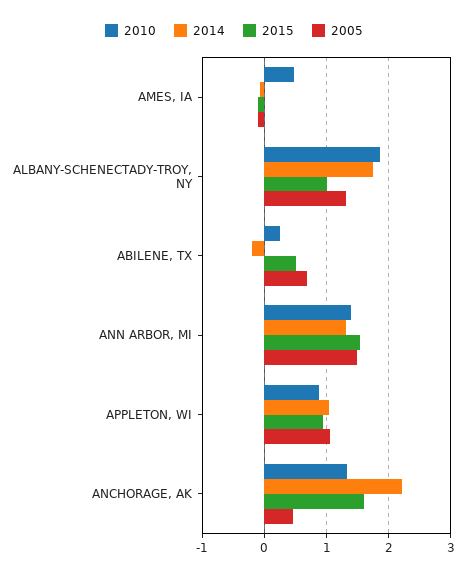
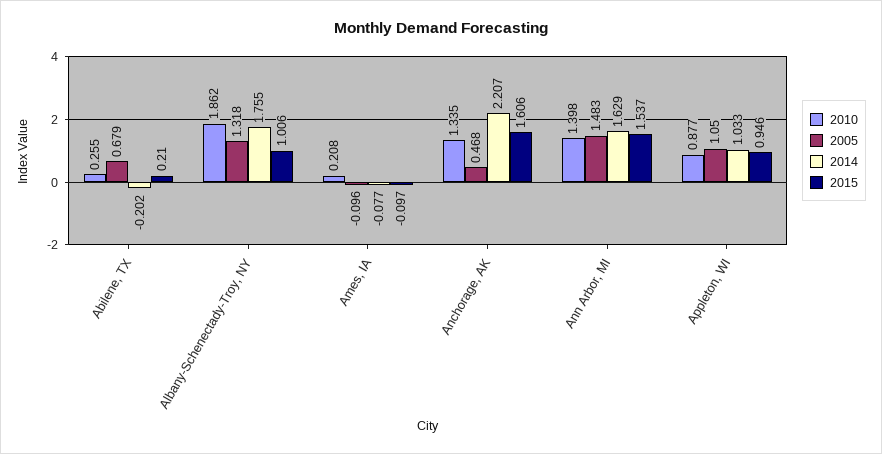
2010, AMES, IA: 0.5 -> 0.208
2015, ABILENE, TX: 0.5 -> 0.21
2014, ANN ARBOR, MI: 1.3 -> 1.629

